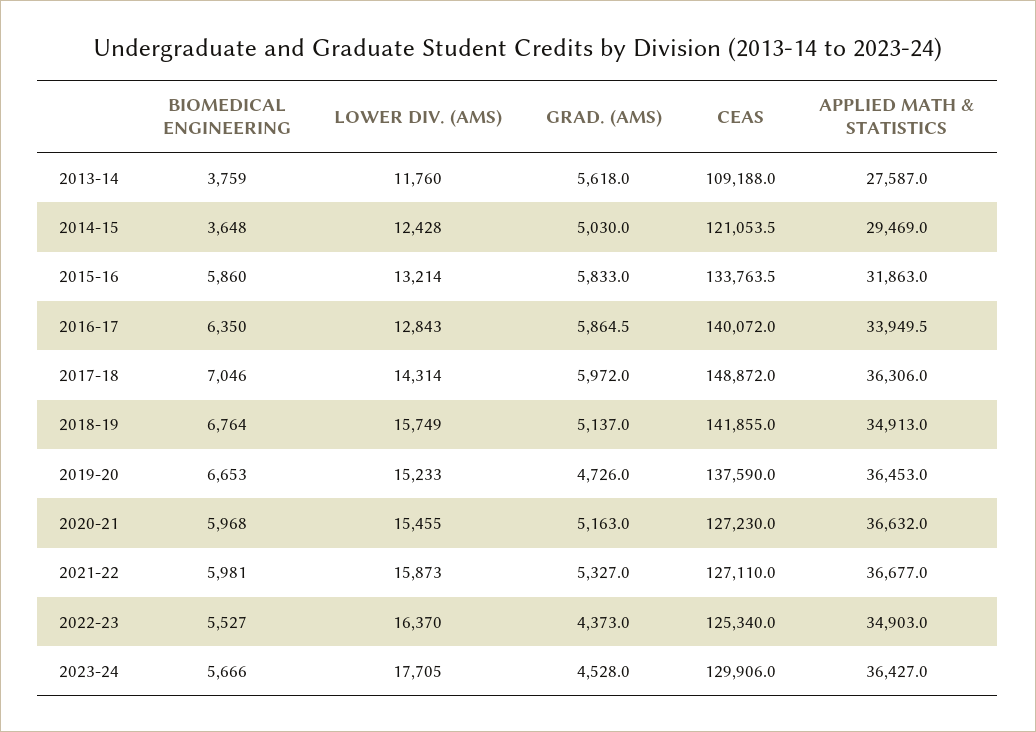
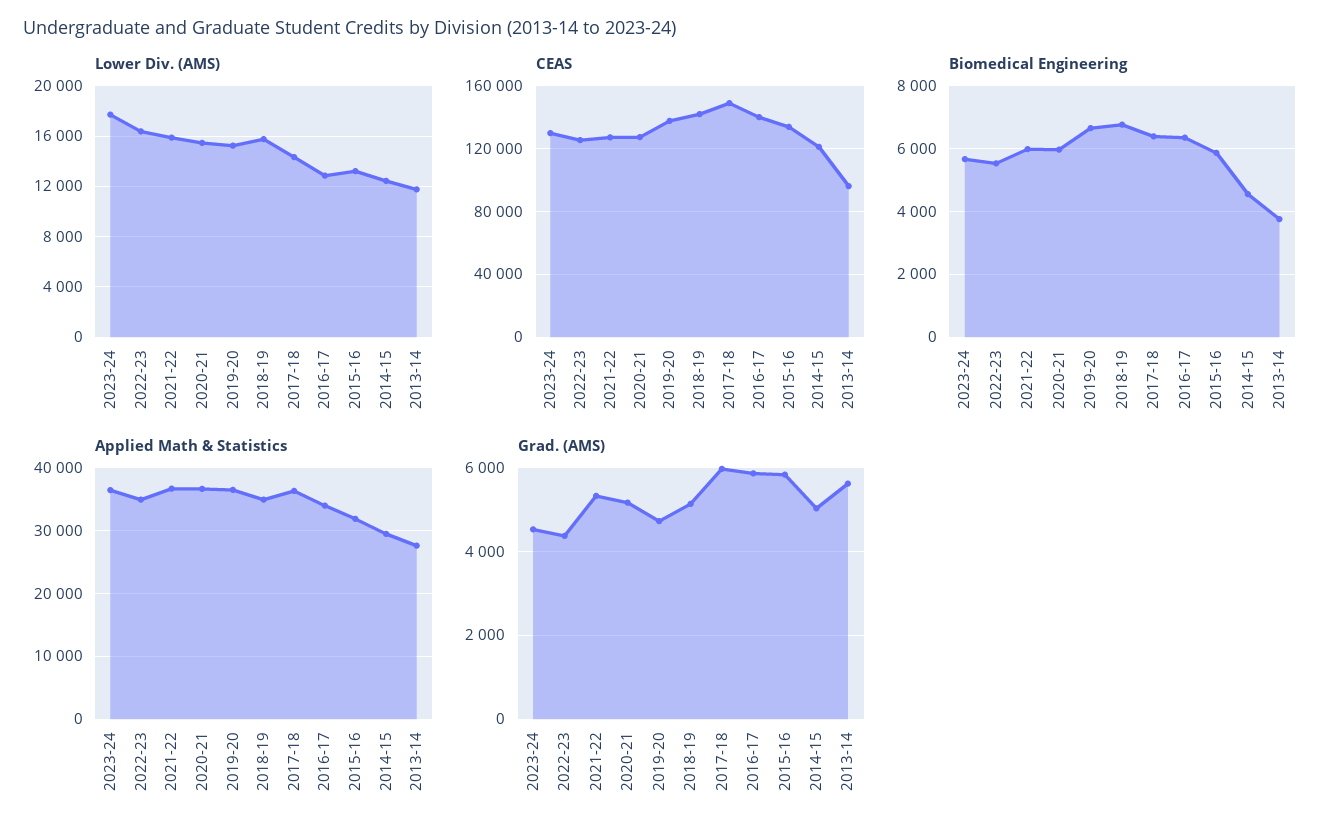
CEAS, 2013-14: 109188 -> 95000
BIOMEDICAL ENGINEERING, 2014-15: 3648 -> 4600
BIOMEDICAL ENGINEERING, 2017-18: 7046 -> 6400

